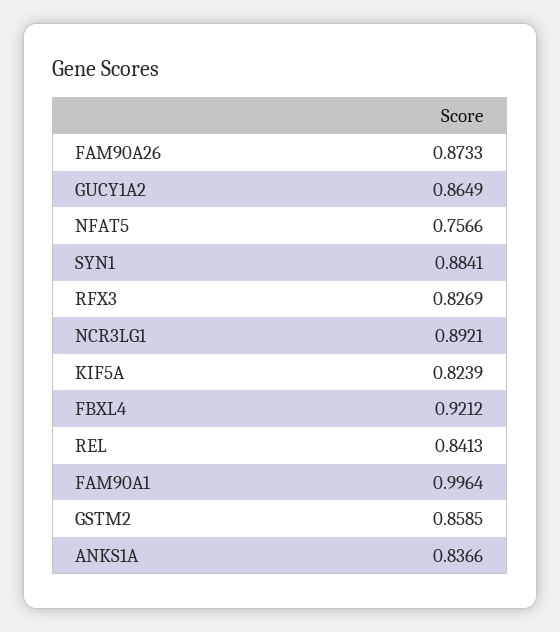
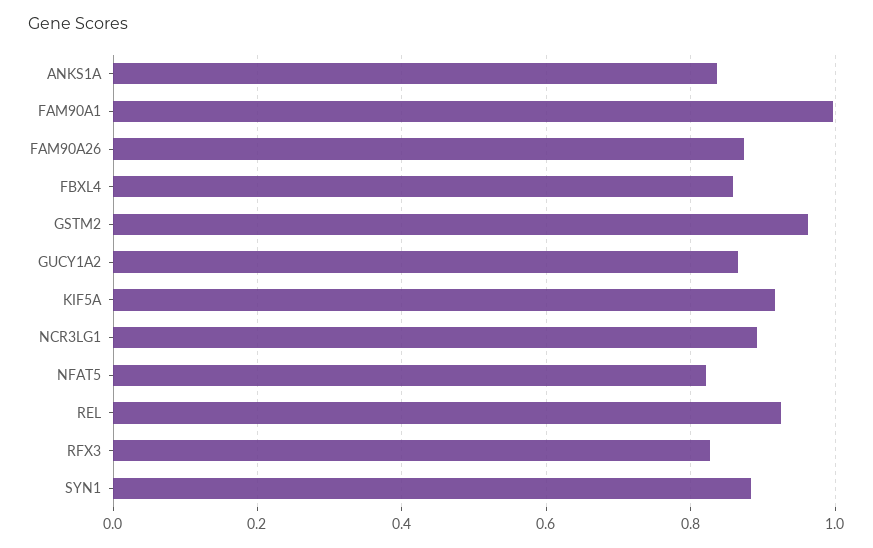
NFAT5: 0.7566 -> 0.82
KIF5A: 0.8239 -> 0.92
FBXL4: 0.9212 -> 0.86
REL: 0.8413 -> 0.92
GSTM2: 0.8585 -> 0.96

